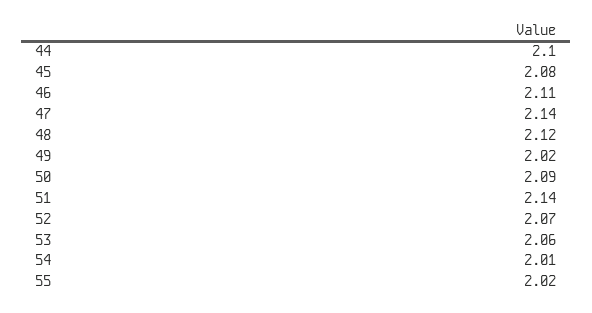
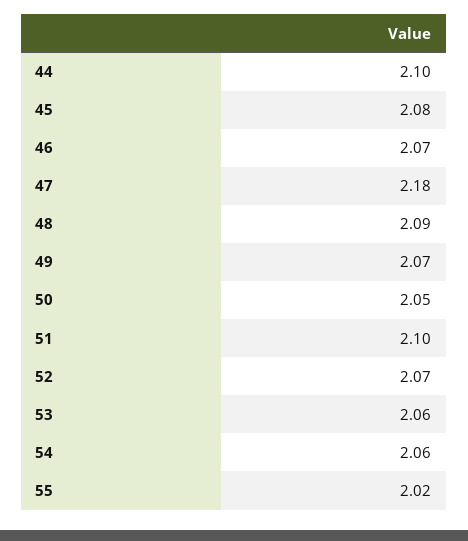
46: 2.11 -> 2.07
47: 2.14 -> 2.18
48: 2.12 -> 2.09
49: 2.02 -> 2.07
50: 2.09 -> 2.05
51: 2.14 -> 2.1
54: 2.01 -> 2.06

